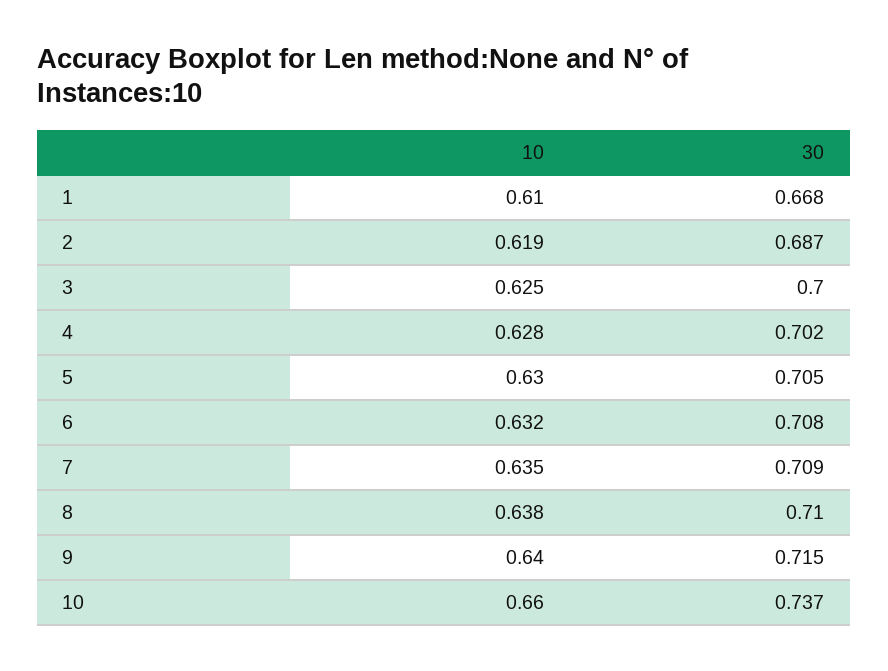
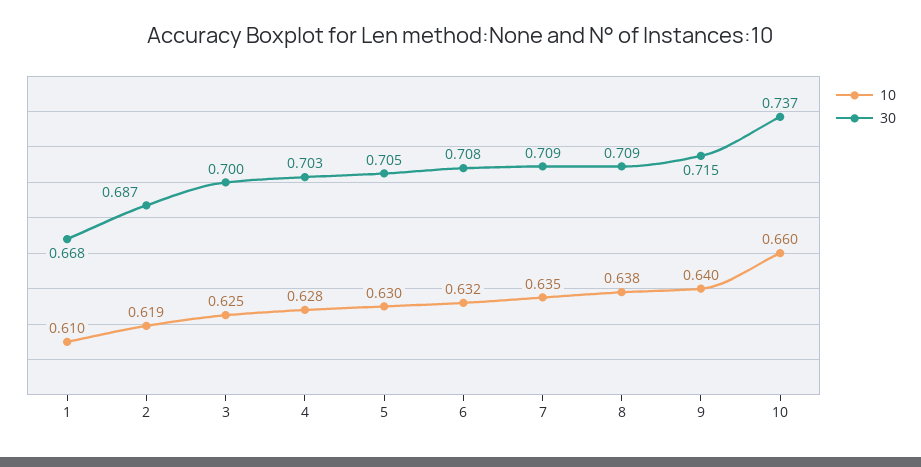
30, 4: 0.702 -> 0.703
30, 8: 0.71 -> 0.709

